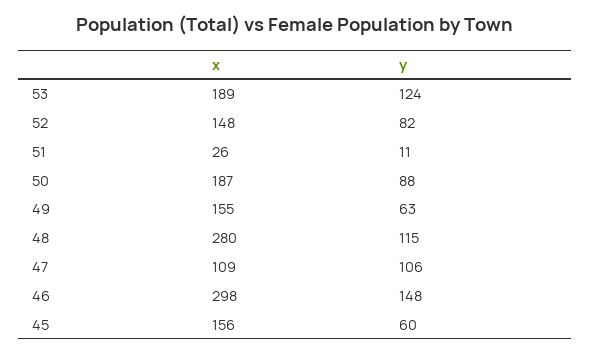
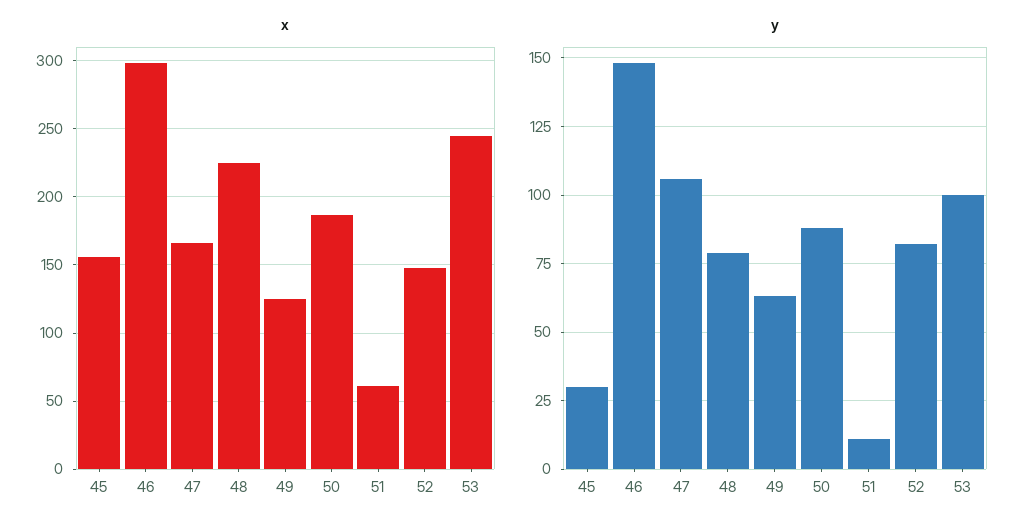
x, 53: 189 -> 245
y, 53: 124 -> 100
x, 51: 26 -> 60
x, 49: 155 -> 125
x, 48: 280 -> 225
y, 48: 115 -> 80
x, 47: 109 -> 165
y, 45: 60 -> 30

